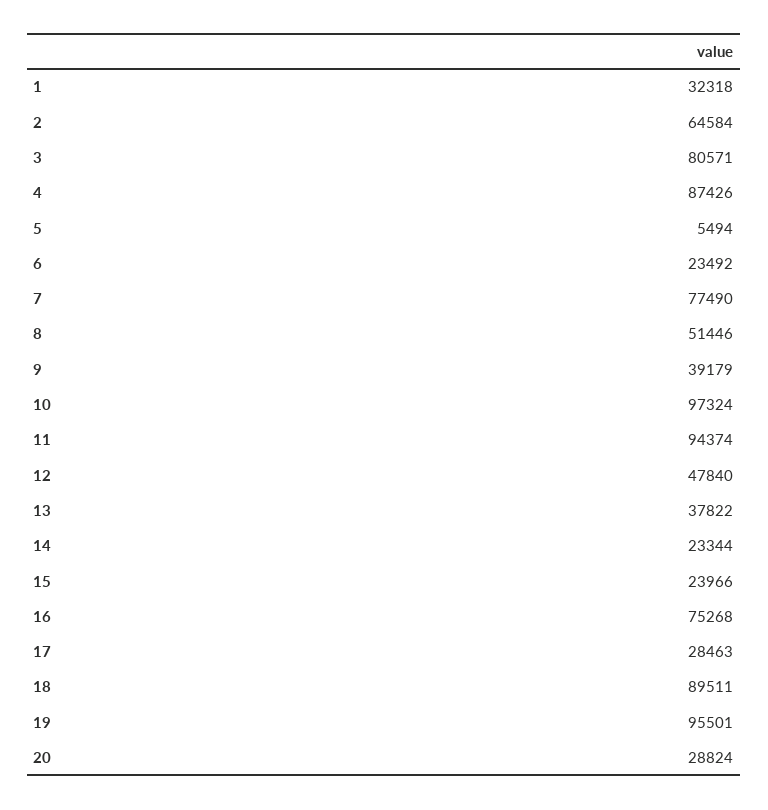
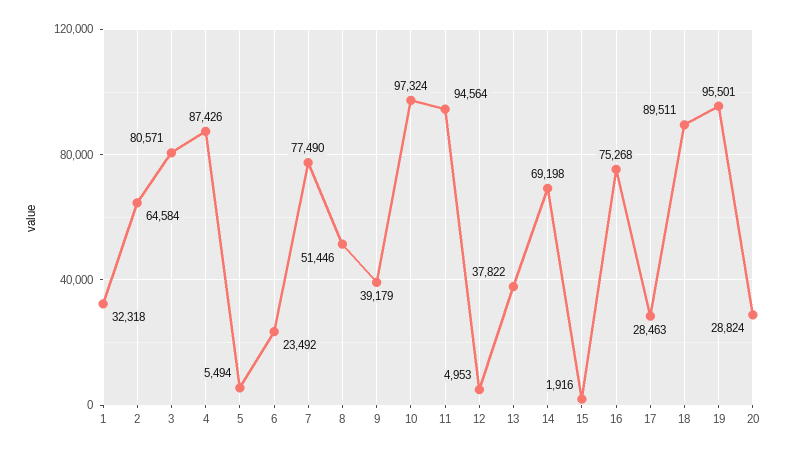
11: 94374 -> 94564
12: 47840 -> 4953
14: 23344 -> 69198
15: 23966 -> 1916

